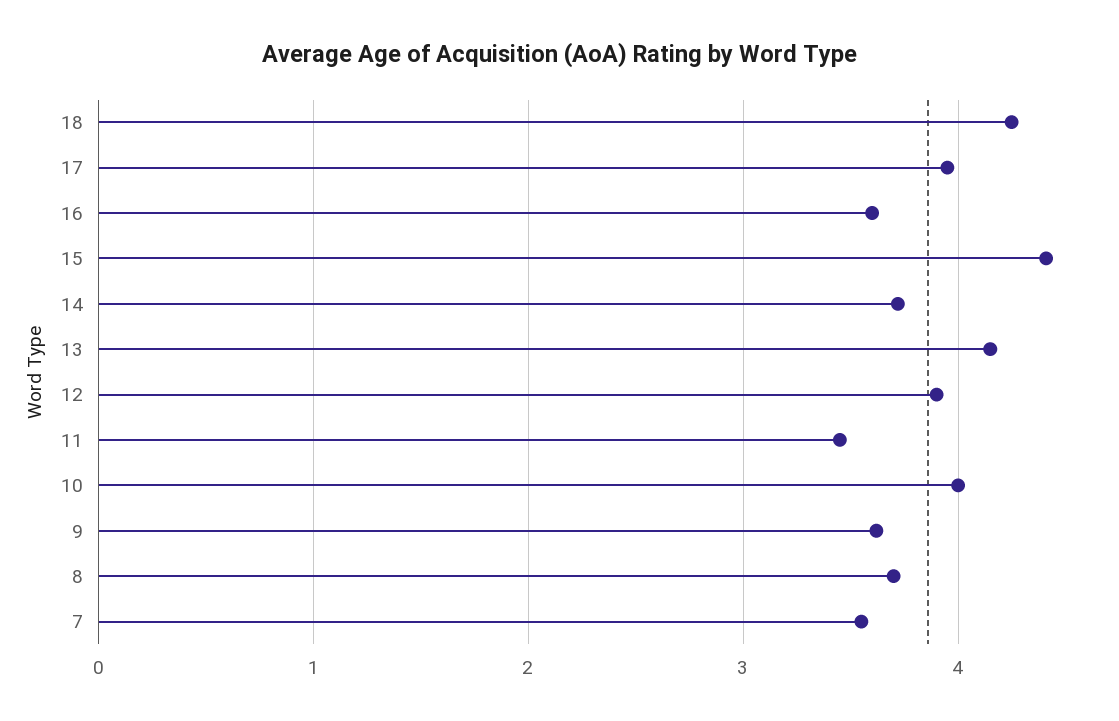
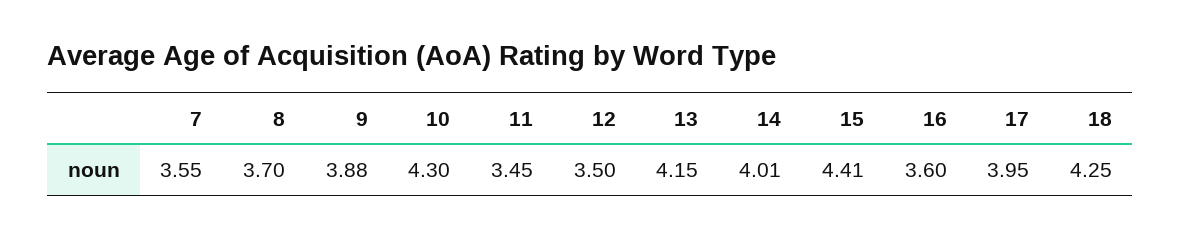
14: 3.7 -> 4.01
12: 3.9 -> 3.5
10: 4 -> 4.3
9: 3.6 -> 3.88

